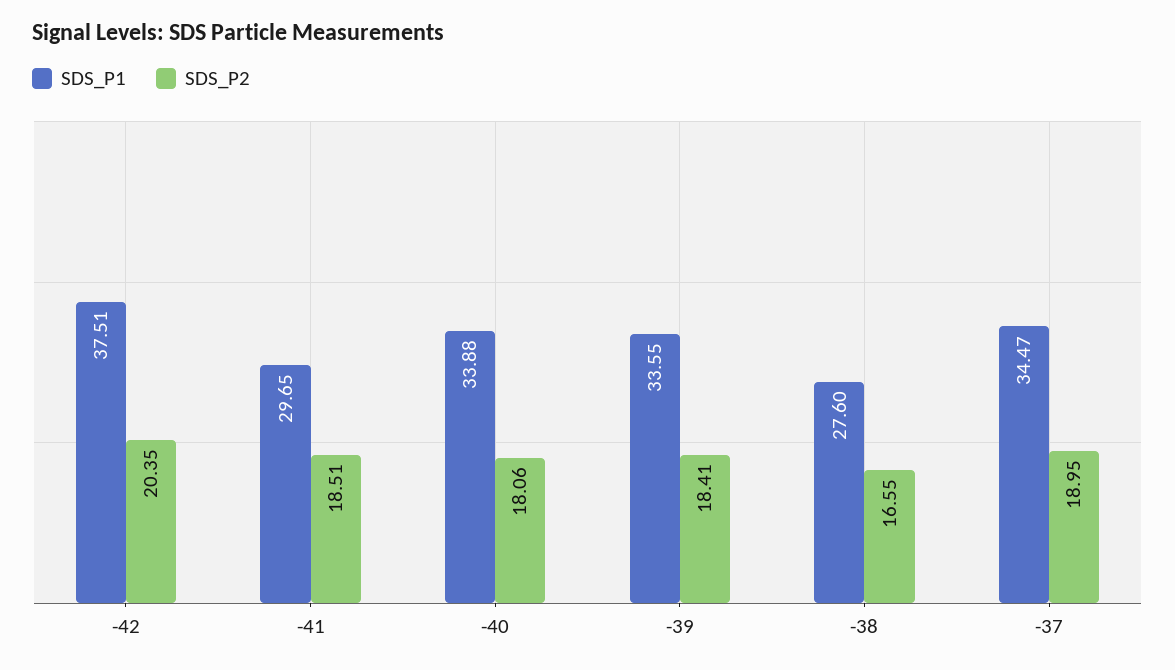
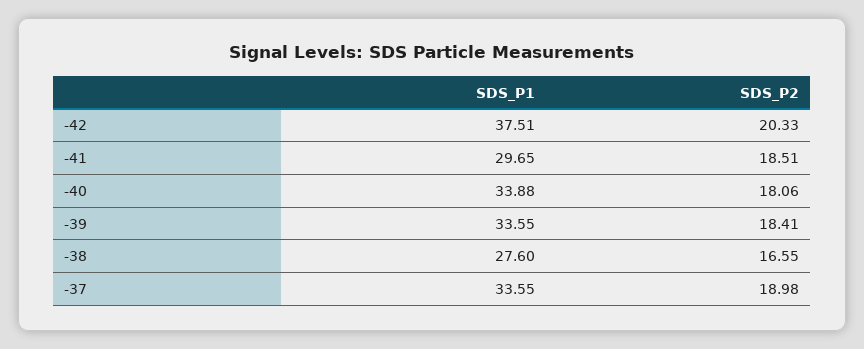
SDS_P2, -42: 20.35 -> 20.33
SDS_P1, -37: 34.47 -> 33.55
SDS_P2, -37: 18.95 -> 18.98

